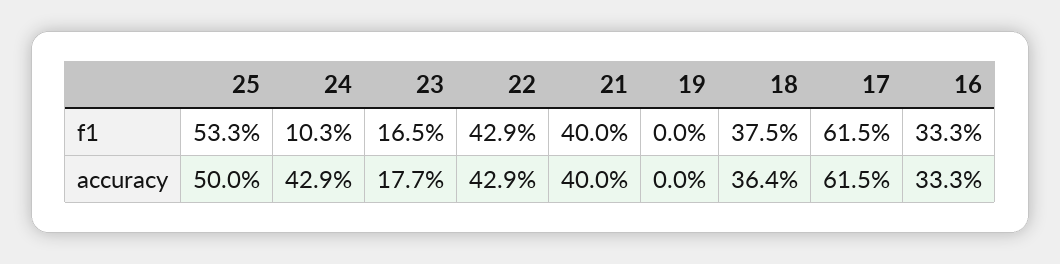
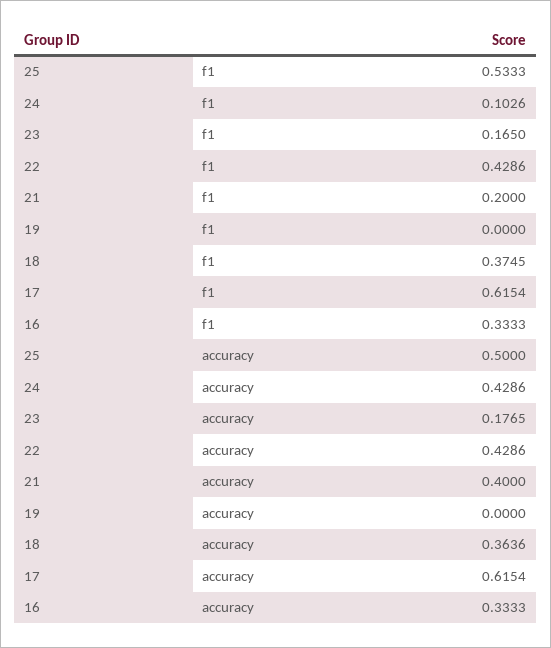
21, f1: 0.4 -> 0.2

